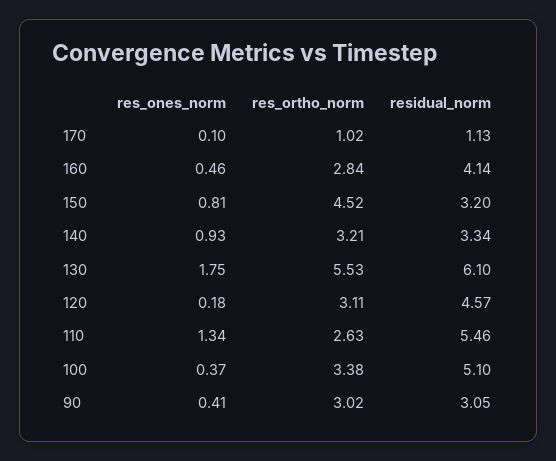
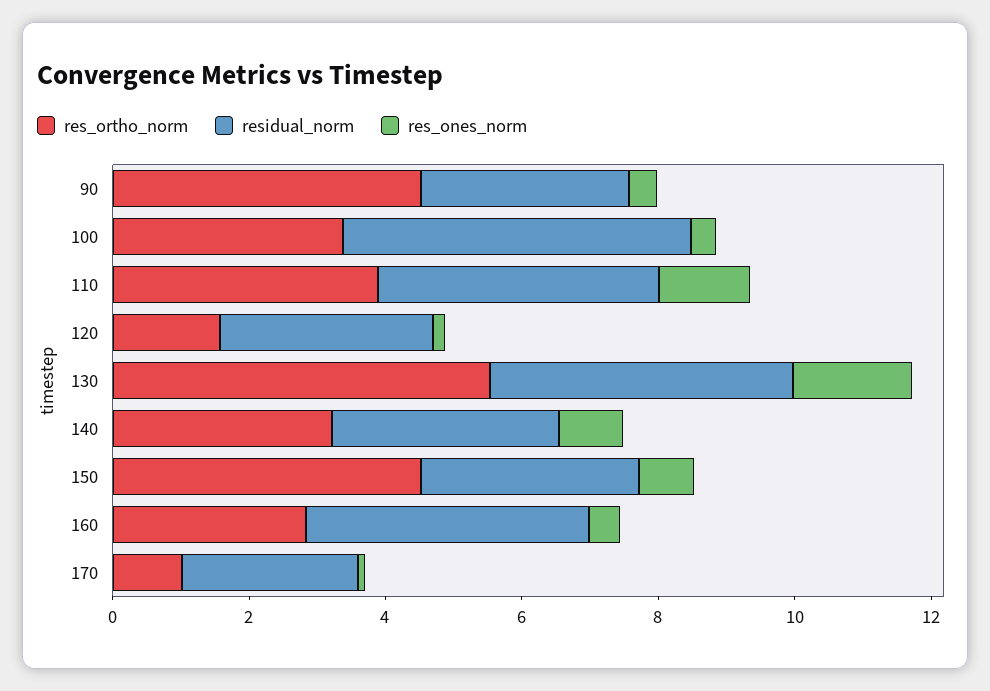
residual_norm, 170: 1.13 -> 2.5
residual_norm, 130: 6.1 -> 4.5
res_ortho_norm, 120: 3.11 -> 1.5
residual_norm, 120: 4.57 -> 3
res_ortho_norm, 110: 2.63 -> 4
residual_norm, 110: 5.46 -> 4
res_ortho_norm, 90: 3.02 -> 4.5

